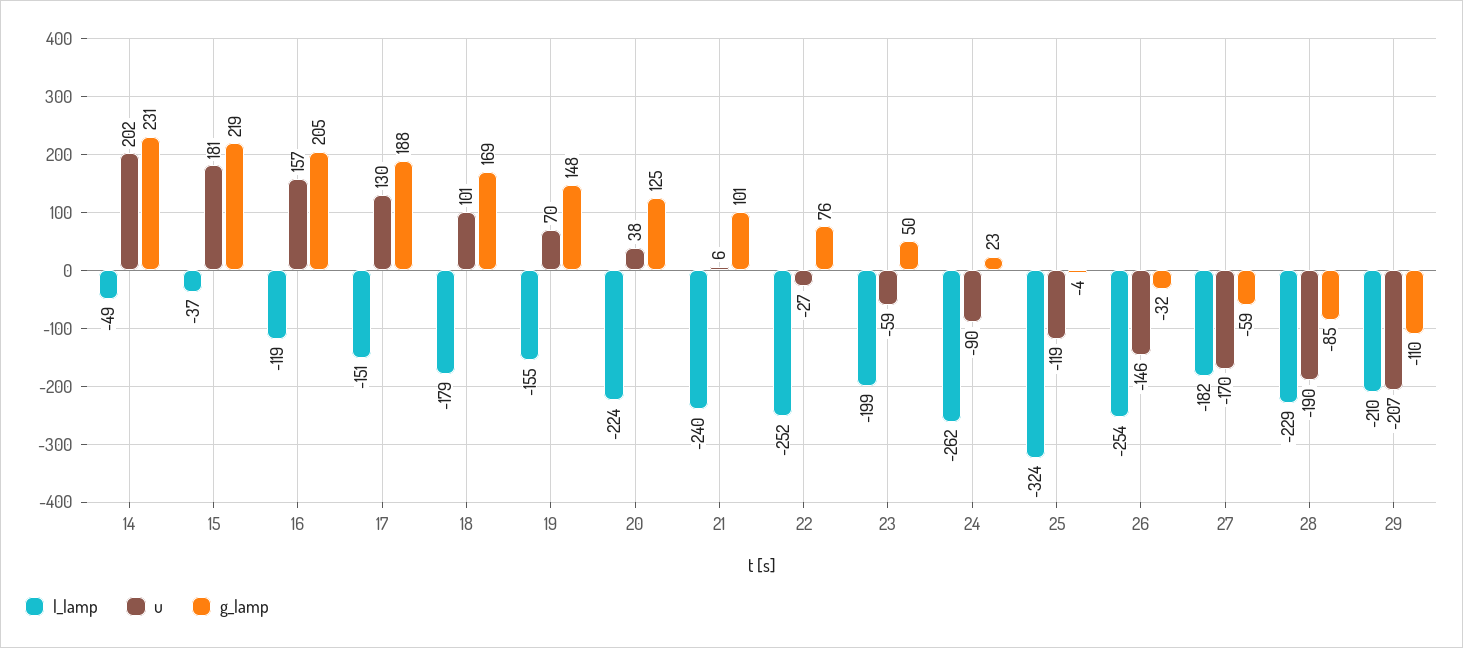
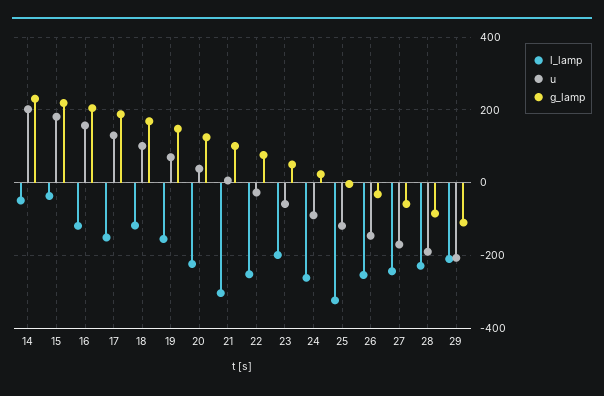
l_lamp, 18: -179 -> -120
l_lamp, 21: -240 -> -300
l_lamp, 27: -182 -> -240

